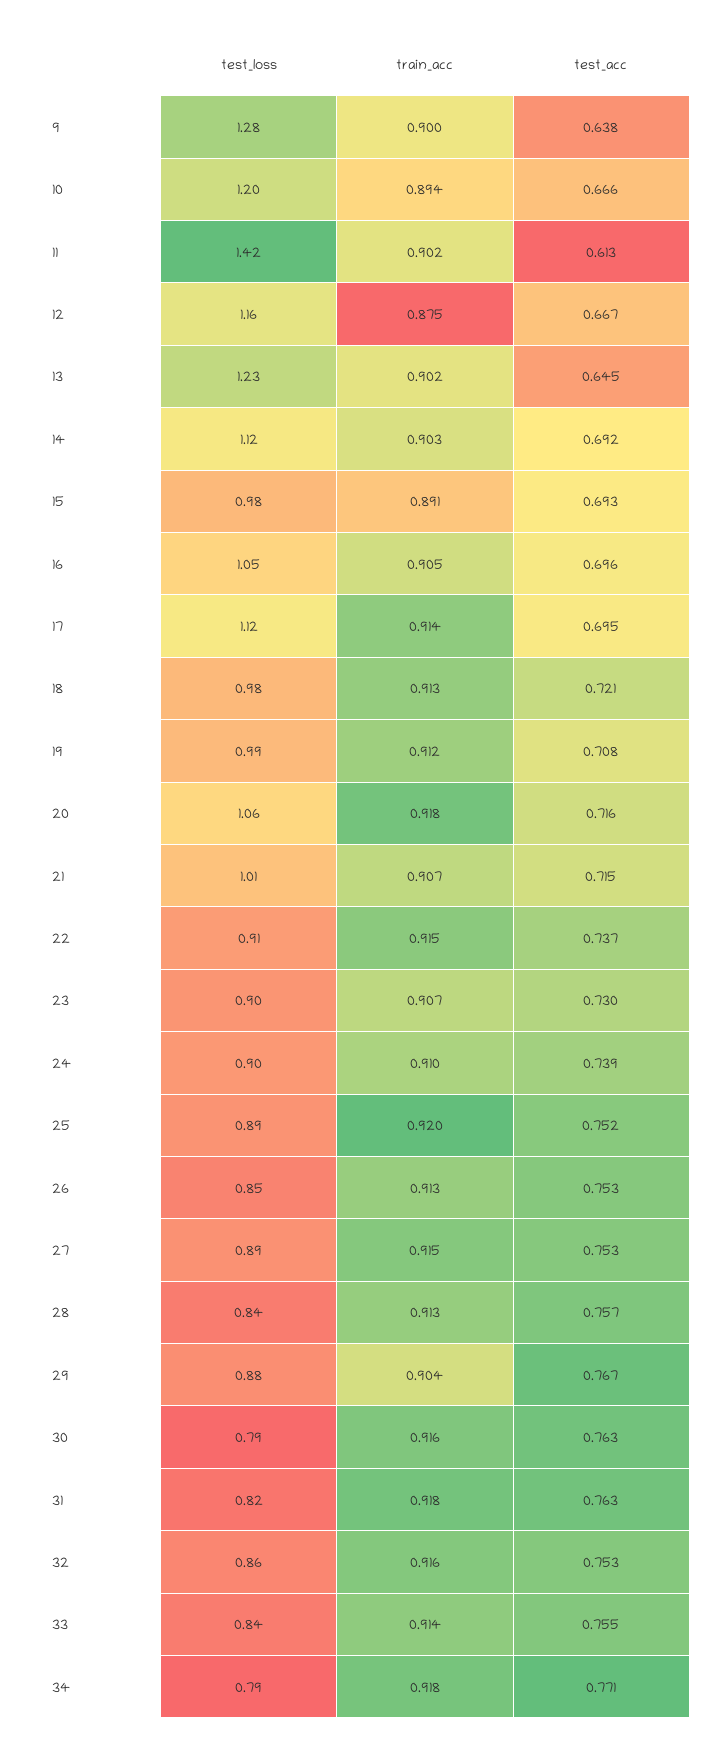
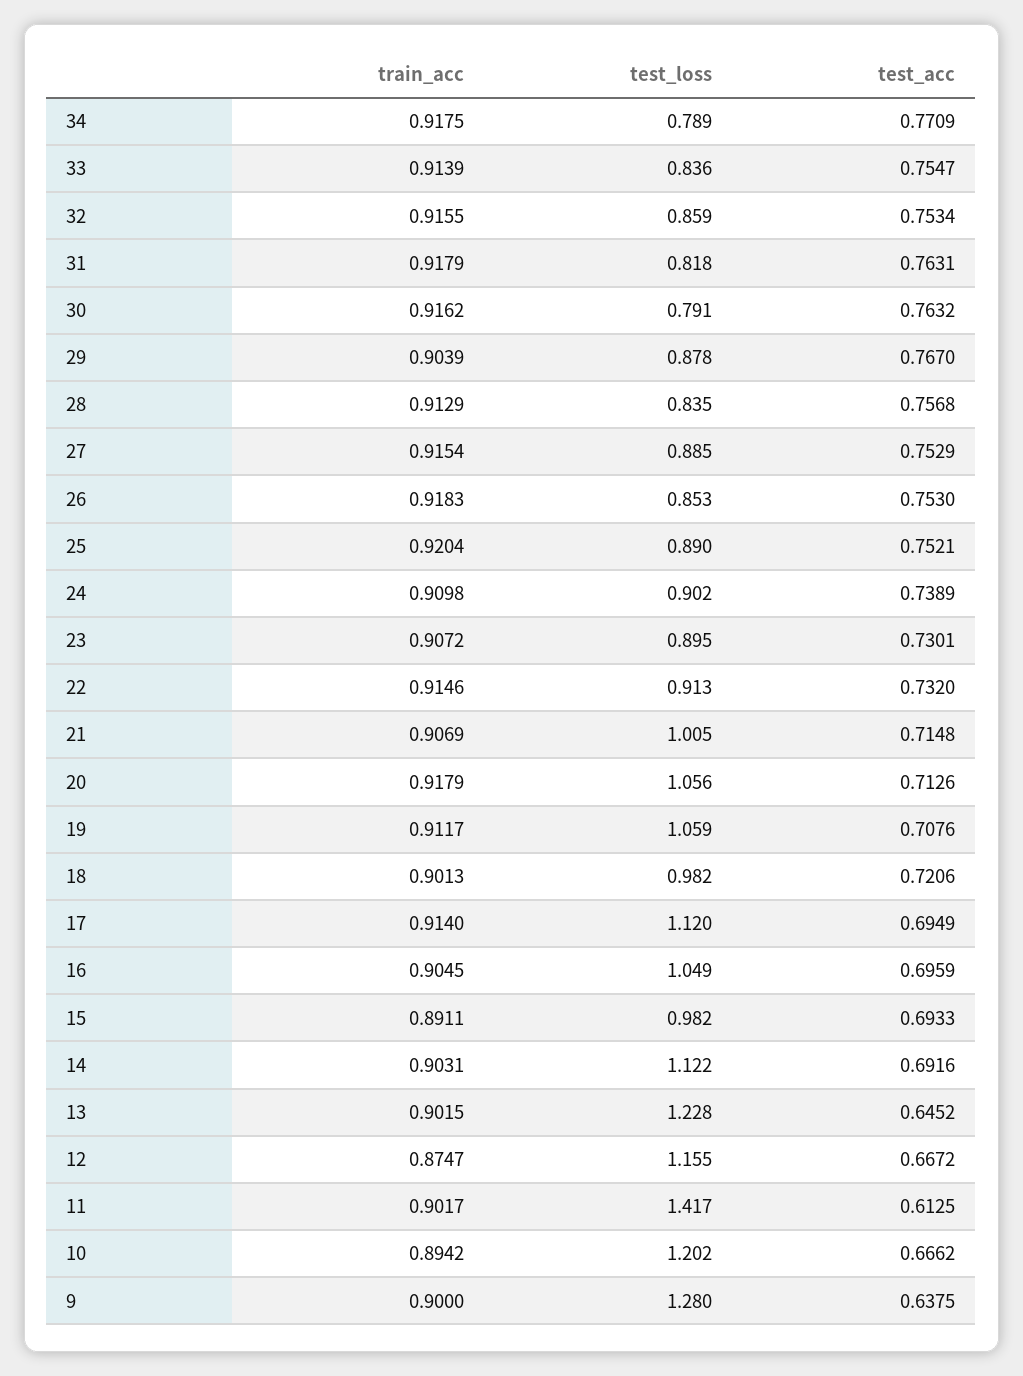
train_acc, 18: 0.913 -> 0.9013
test_loss, 19: 0.99 -> 1.059
test_acc, 20: 0.716 -> 0.7126
test_acc, 22: 0.737 -> 0.732
train_acc, 26: 0.913 -> 0.9183

